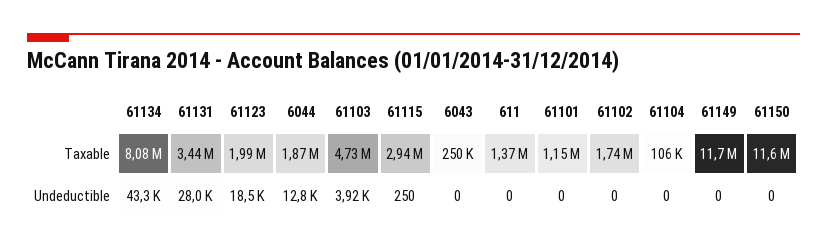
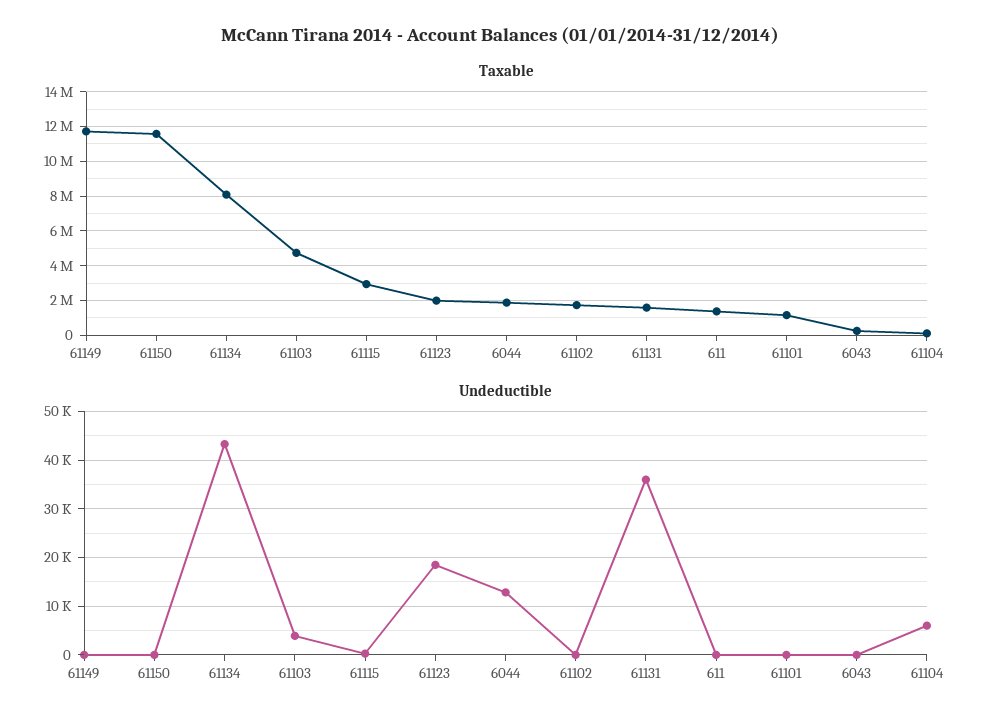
Taxable, 61131: 3440000 -> 1500000
Undeductible, 61131: 28000 -> 36000
Undeductible, 61104: 0 -> 6000

